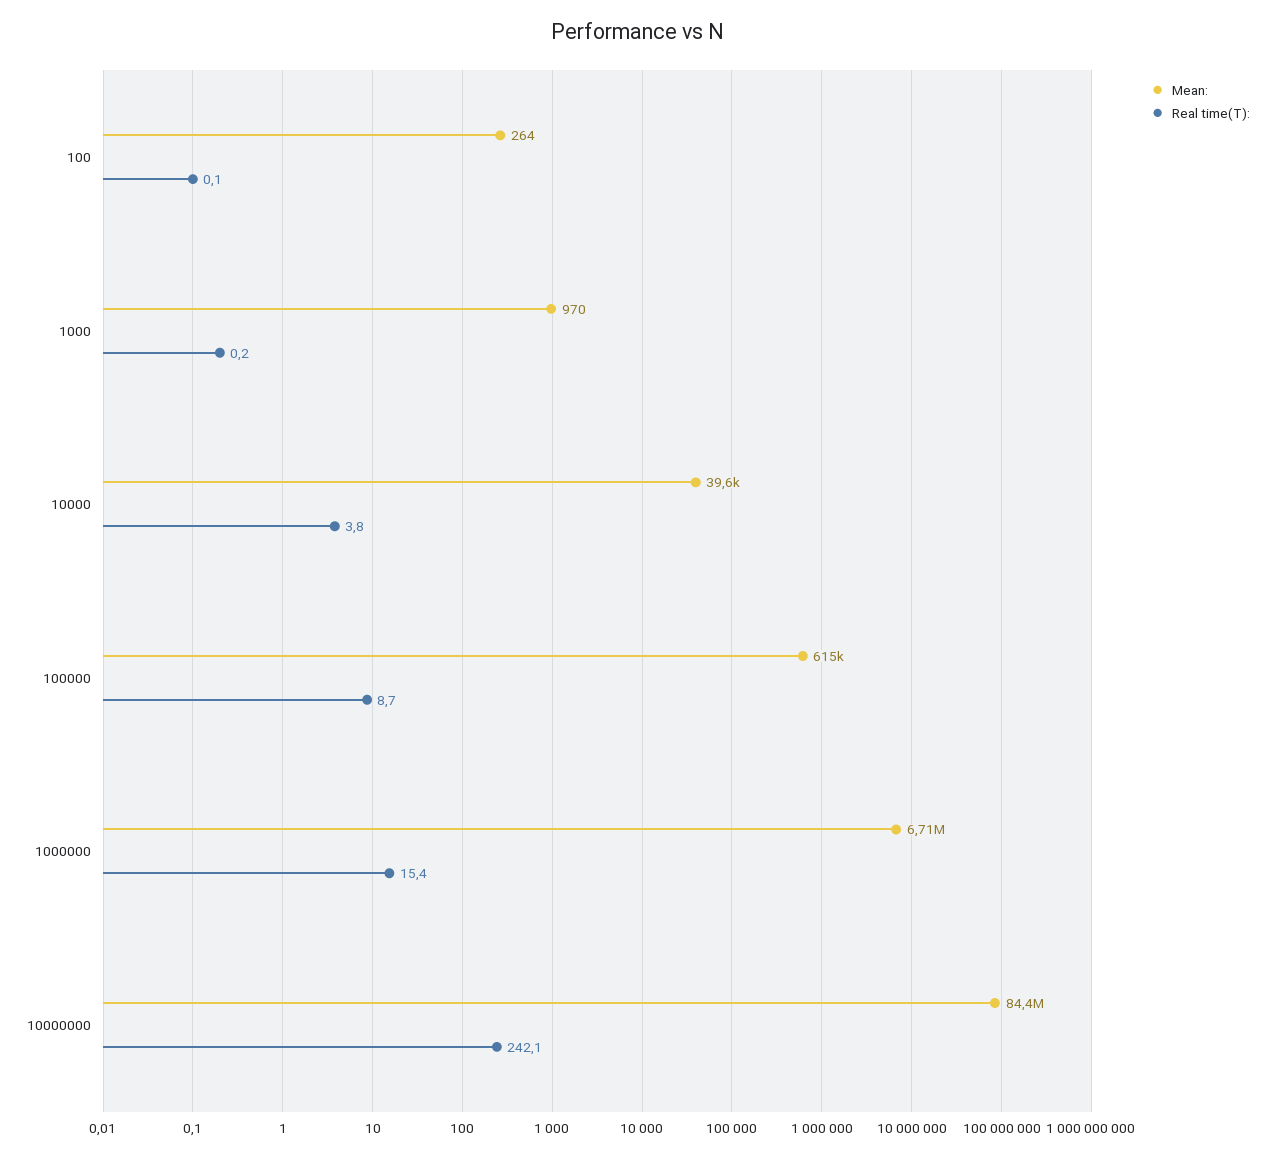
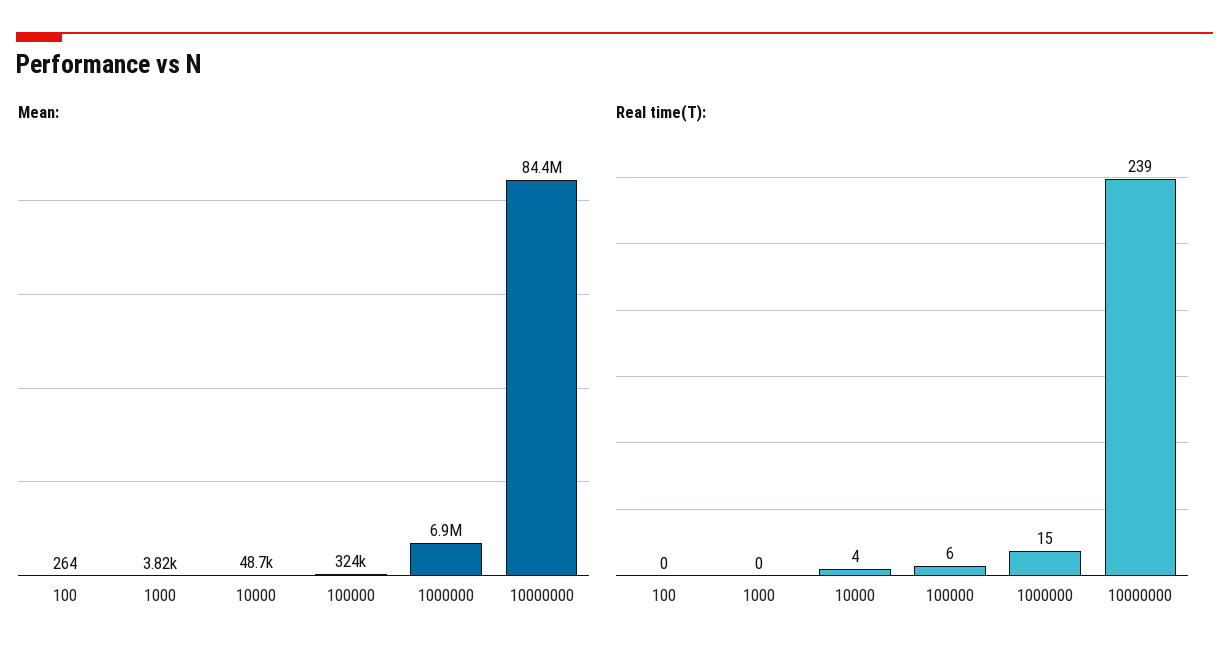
Mean:, 1000: 970 -> 3820
Mean:, 10000: 39600 -> 48700
Mean:, 100000: 615000 -> 324000
Real time(T):, 100000: 8.7 -> 6
Mean:, 1000000: 6710000 -> 6900000
Real time(T):, 10000000: 242.1 -> 239

